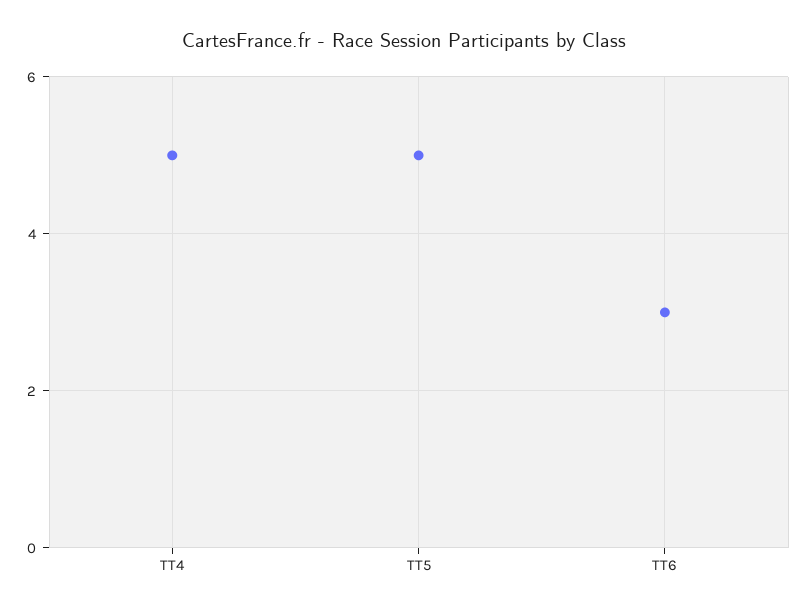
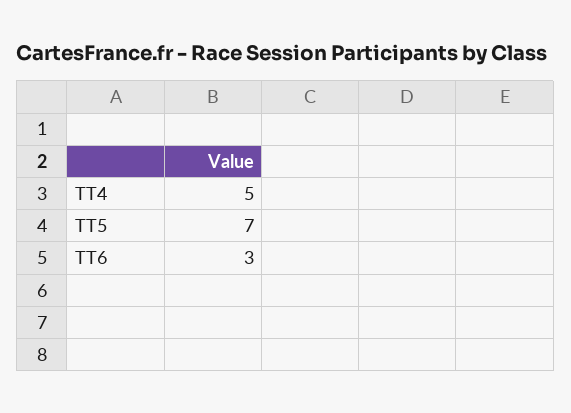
TT5: 5 -> 7

